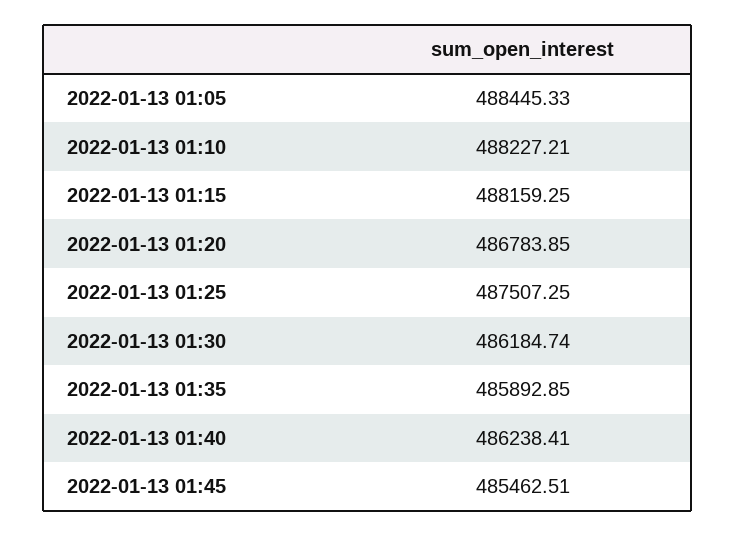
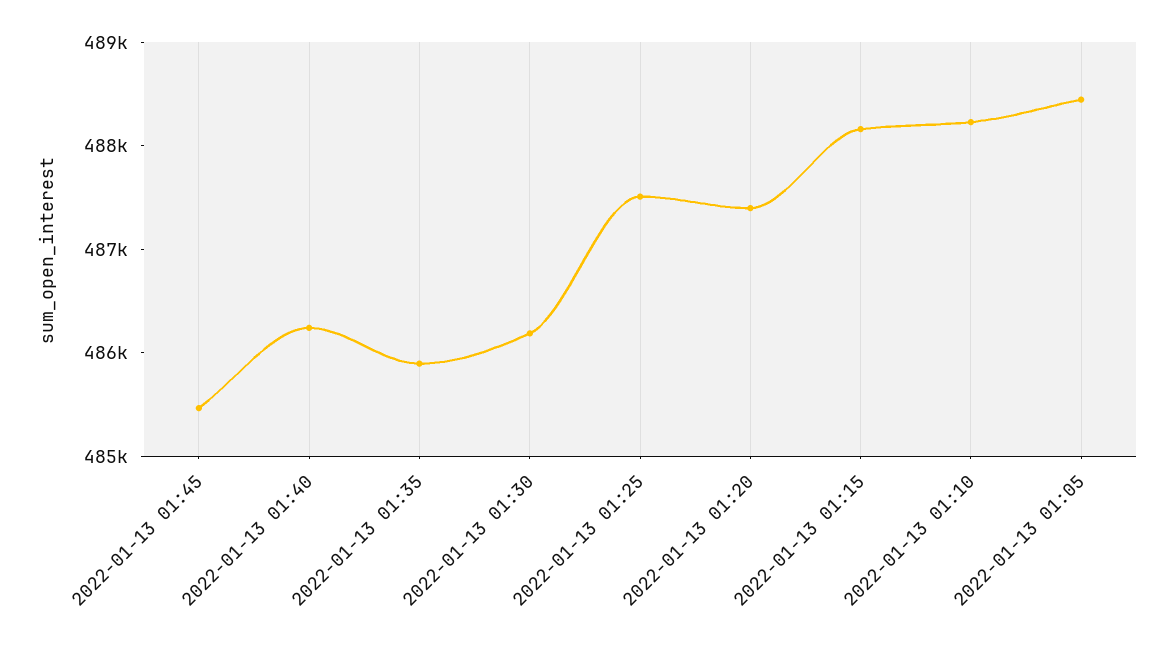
2022-01-13 01:20: 486783.85 -> 487400

